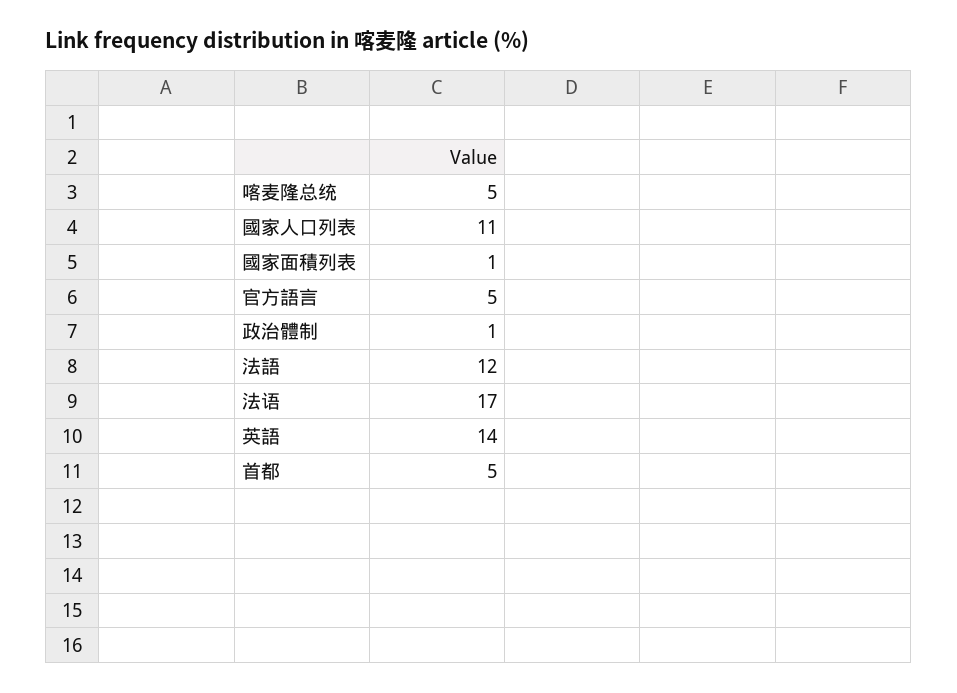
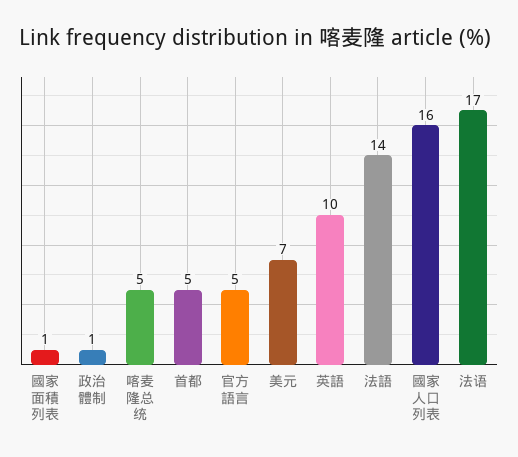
國家人口列表: 11 -> 16
法語: 12 -> 14
英語: 14 -> 10
美元: none -> 7

